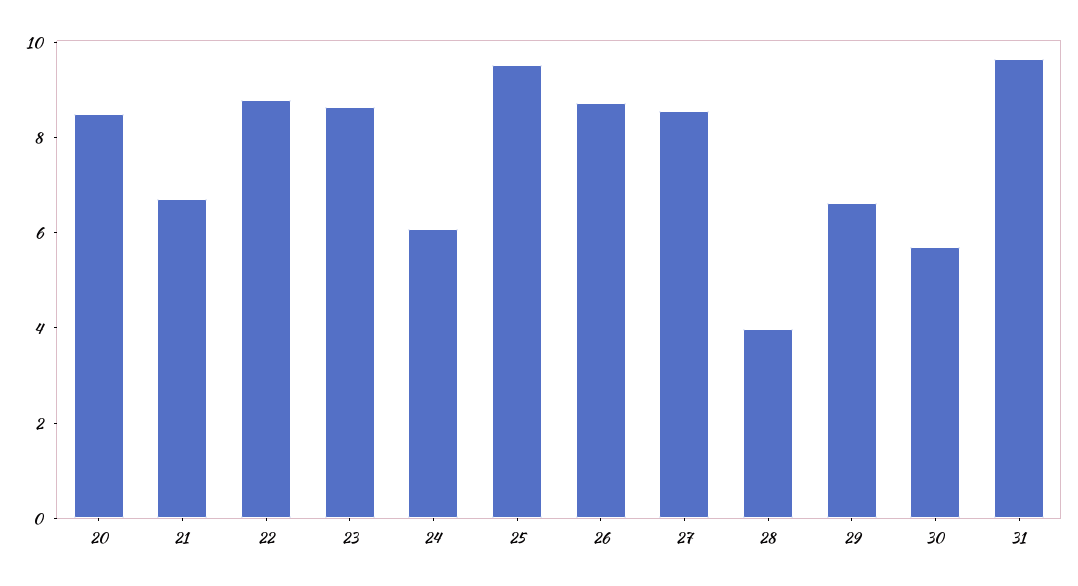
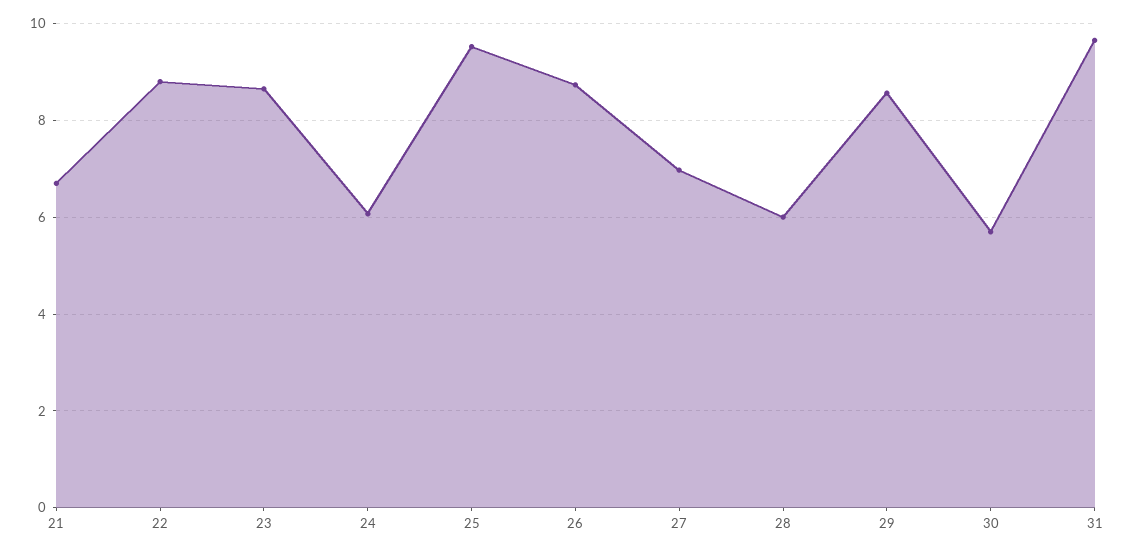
20: 8.5 -> none
27: 8.5 -> 7
28: 4 -> 6
29: 6.5 -> 8.6

